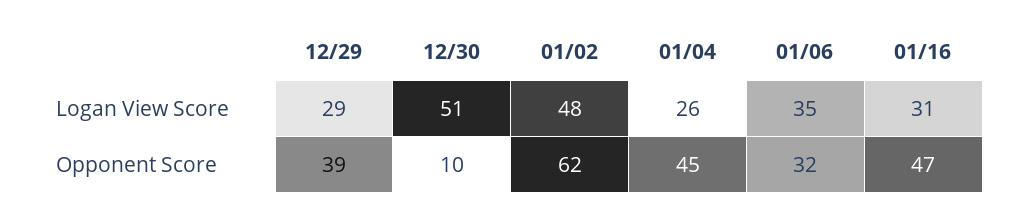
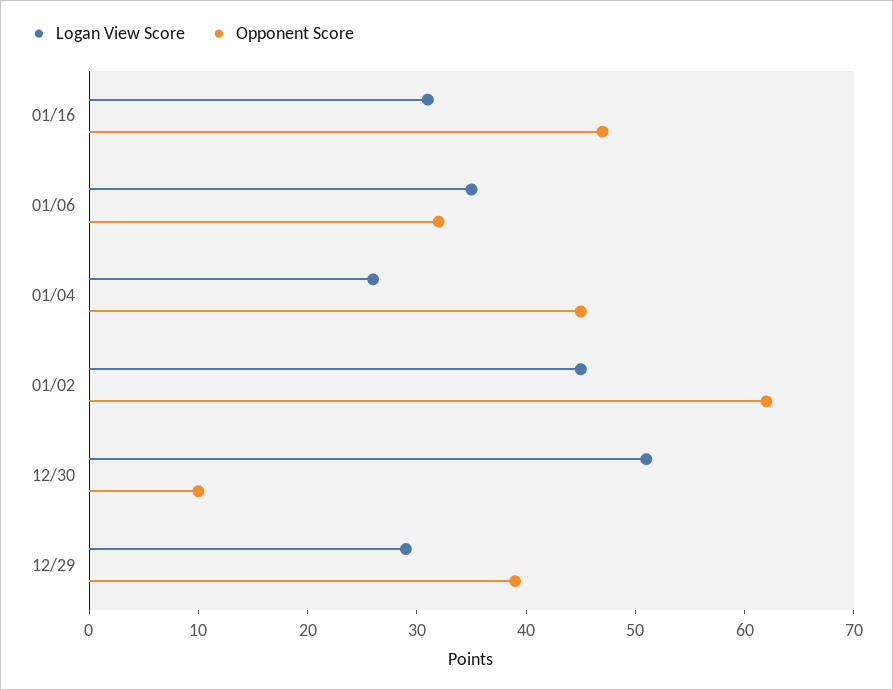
Logan View Score, 01/02: 48 -> 45

